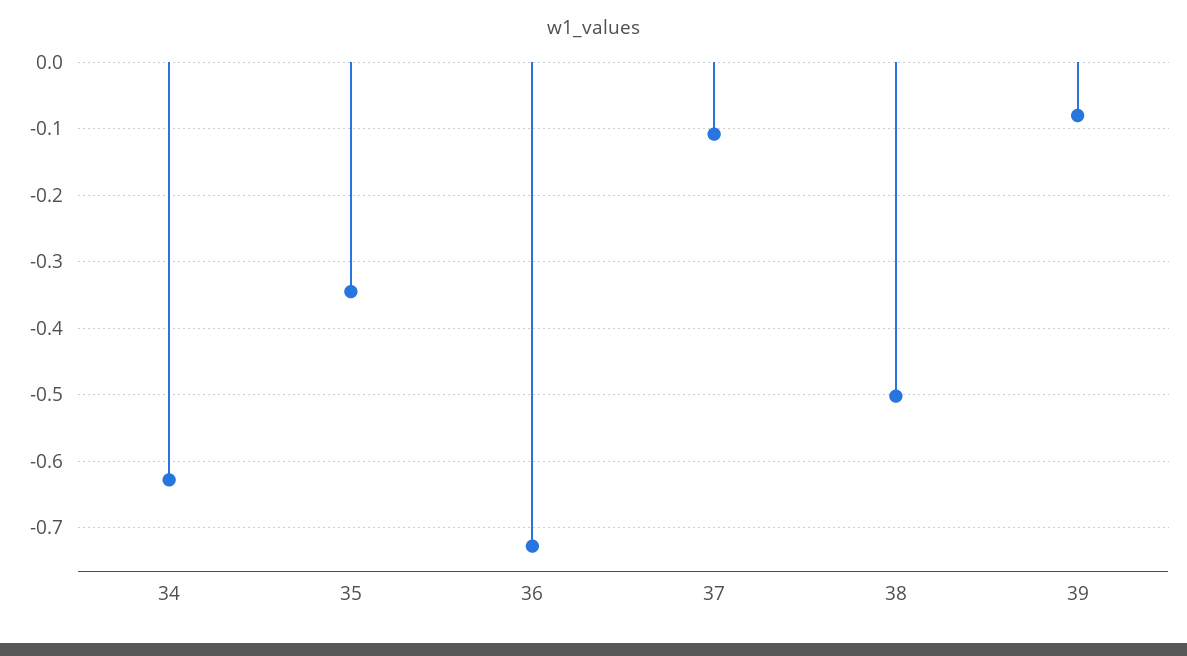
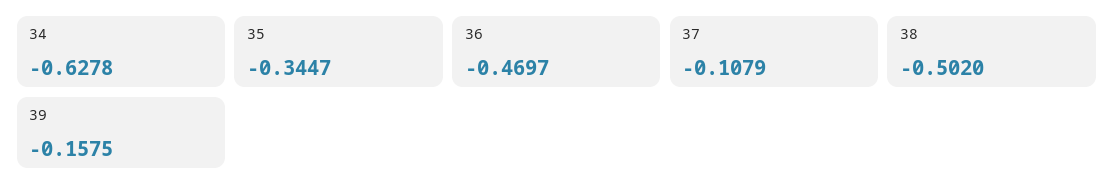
36: -0.73 -> -0.4697
39: -0.08 -> -0.1575

